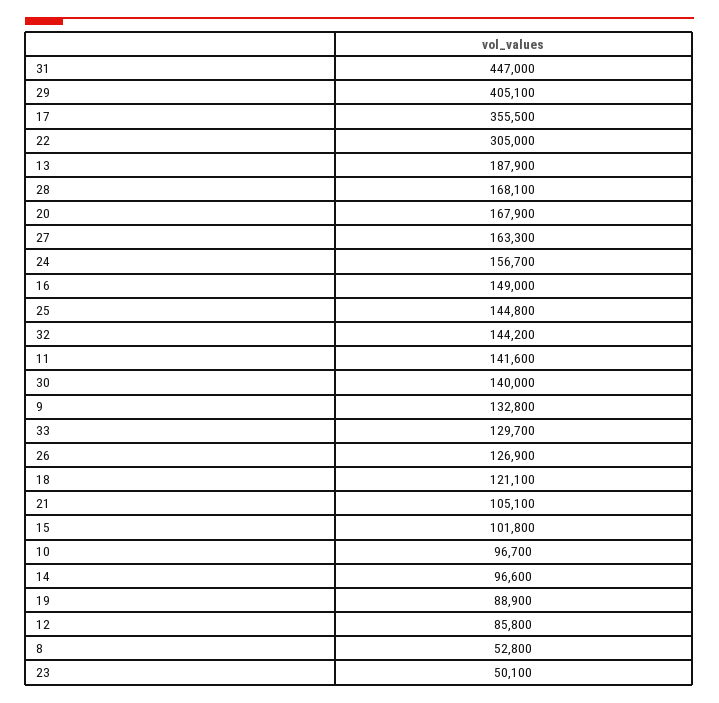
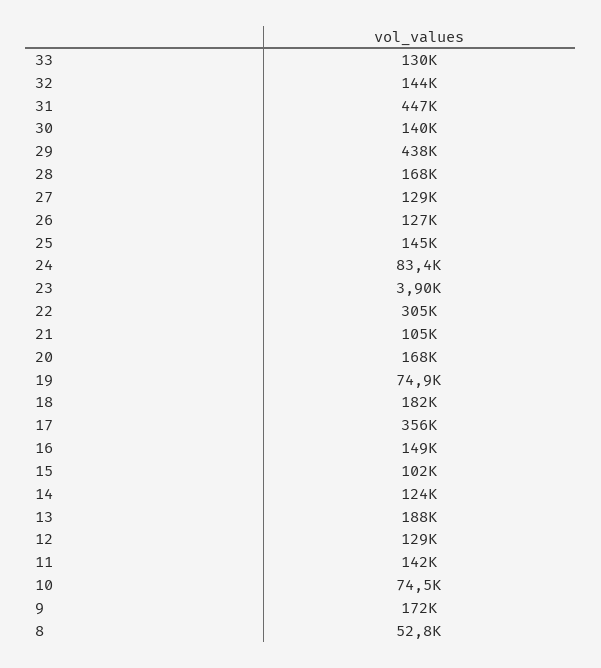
29: 405100 -> 438000
27: 163300 -> 129000
24: 156700 -> 83400
9: 132800 -> 172000
18: 121100 -> 182000
10: 96700 -> 74500
14: 96600 -> 124000
19: 88900 -> 74900
12: 85800 -> 129000
23: 50100 -> 3900

